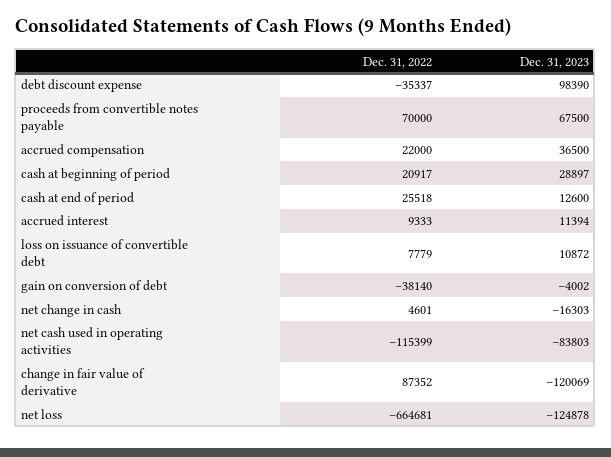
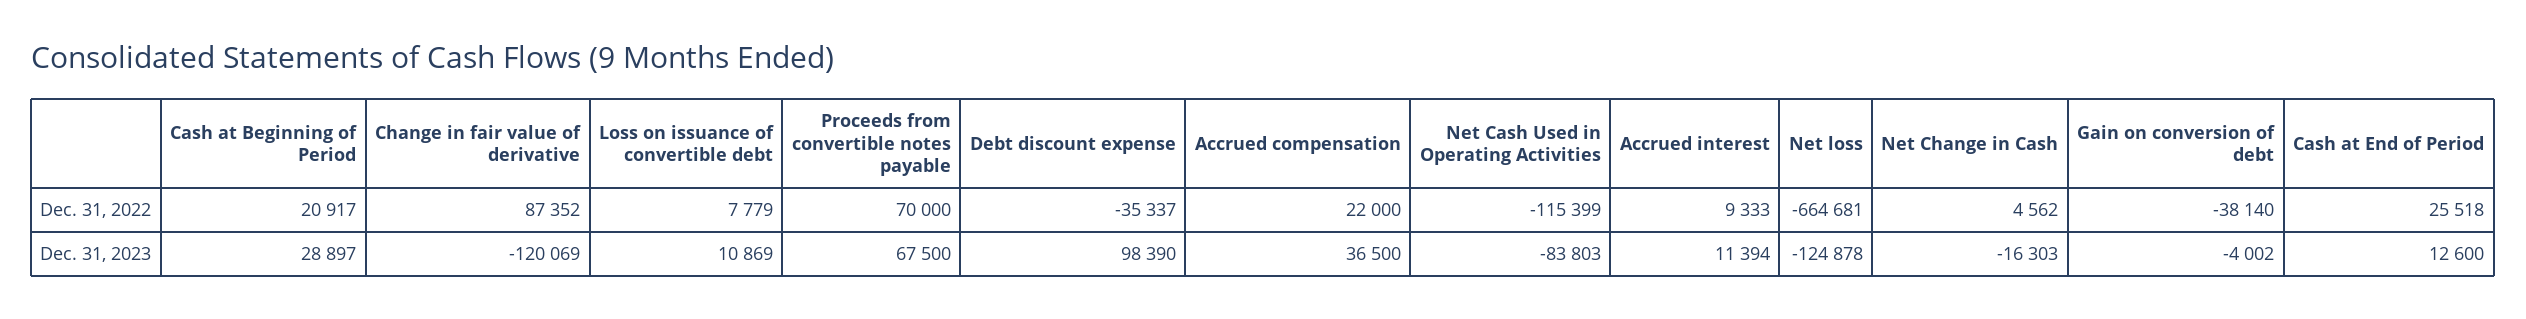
Dec. 31, 2023, loss on issuance of convertible debt: 10872 -> 10869
Dec. 31, 2022, net change in cash: 4601 -> 4562

